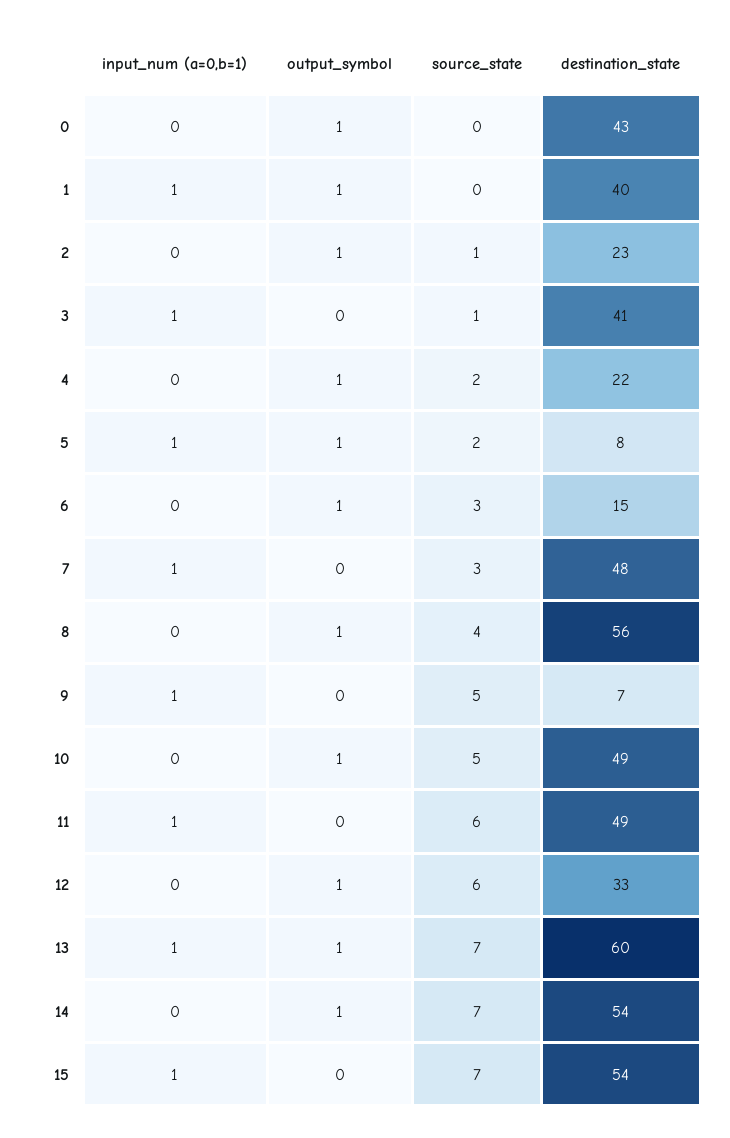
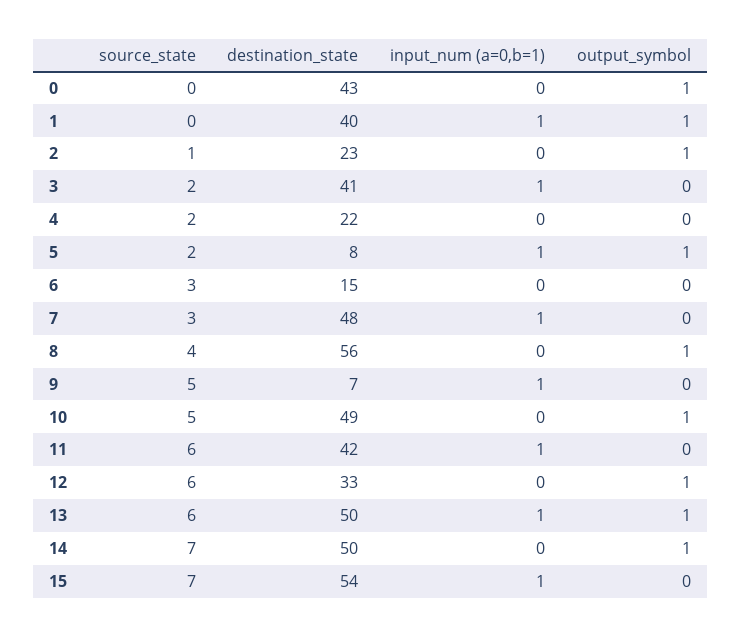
source_state, 3: 1 -> 2
output_symbol, 4: 1 -> 0
output_symbol, 6: 1 -> 0
destination_state, 11: 49 -> 42
source_state, 13: 7 -> 6
destination_state, 13: 60 -> 50
destination_state, 14: 54 -> 50

